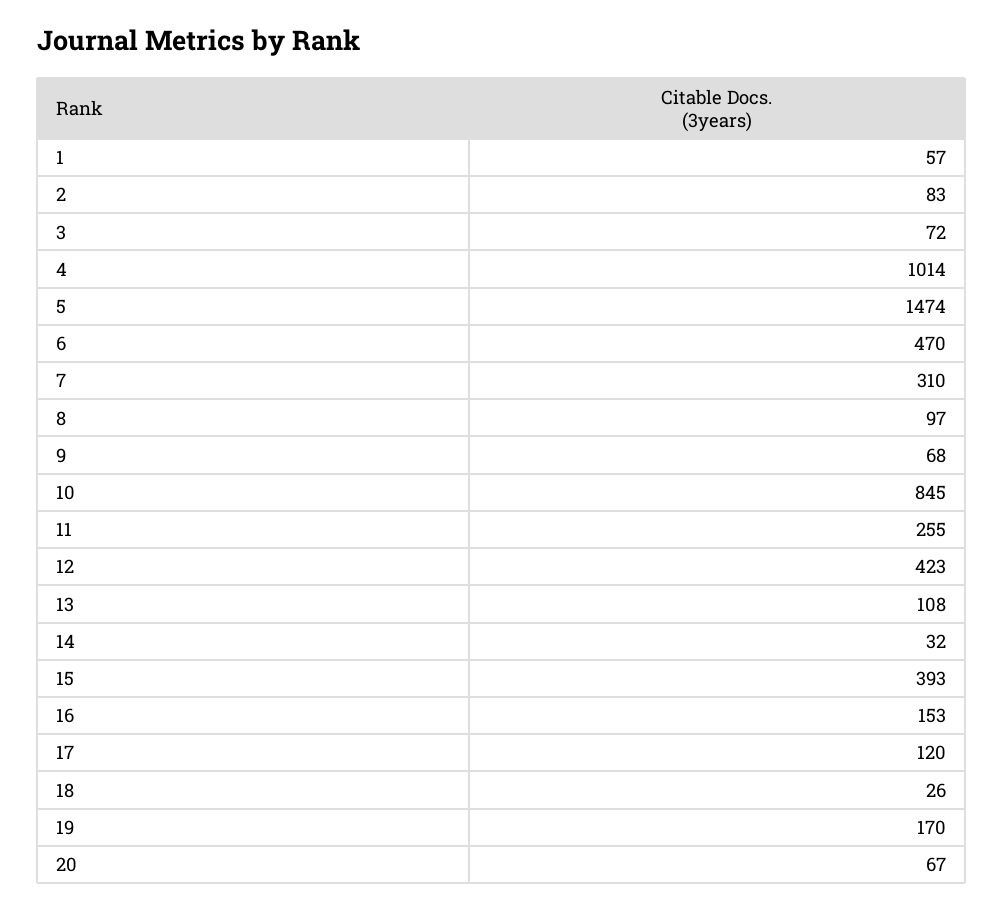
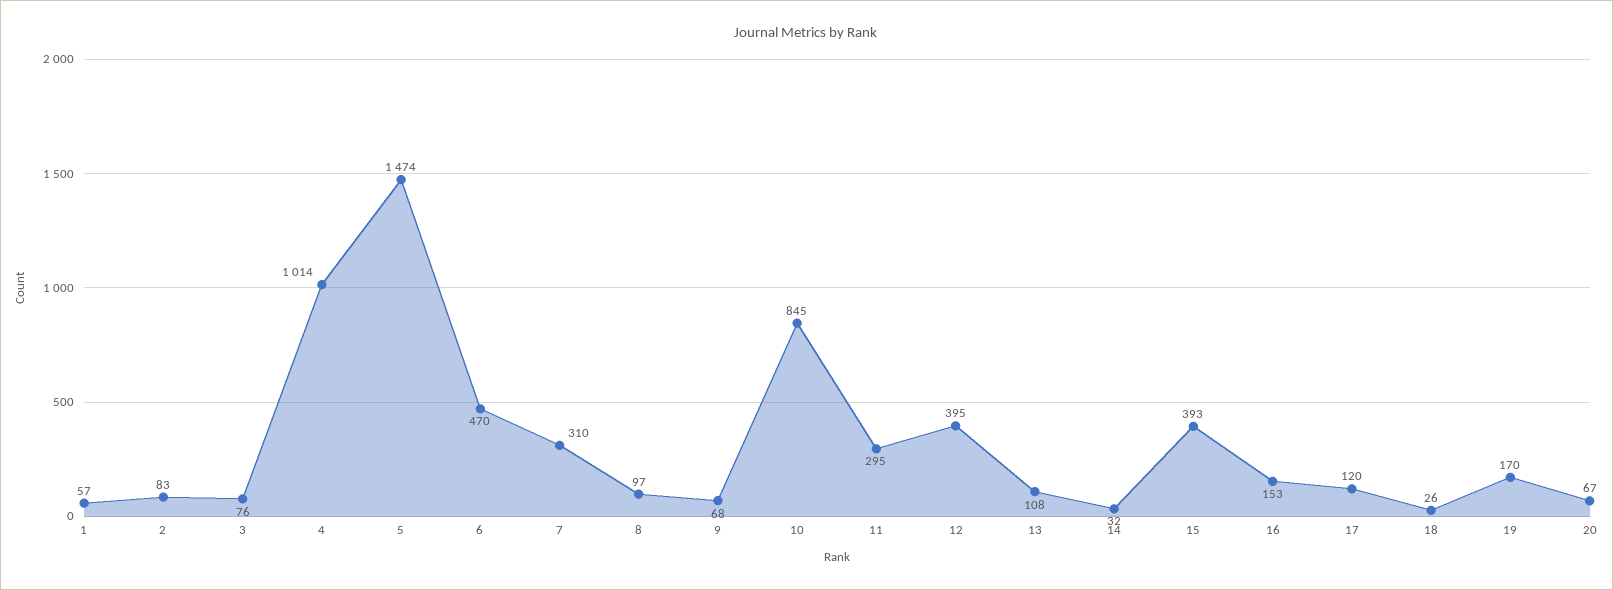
3: 72 -> 76
11: 255 -> 295
12: 423 -> 395

